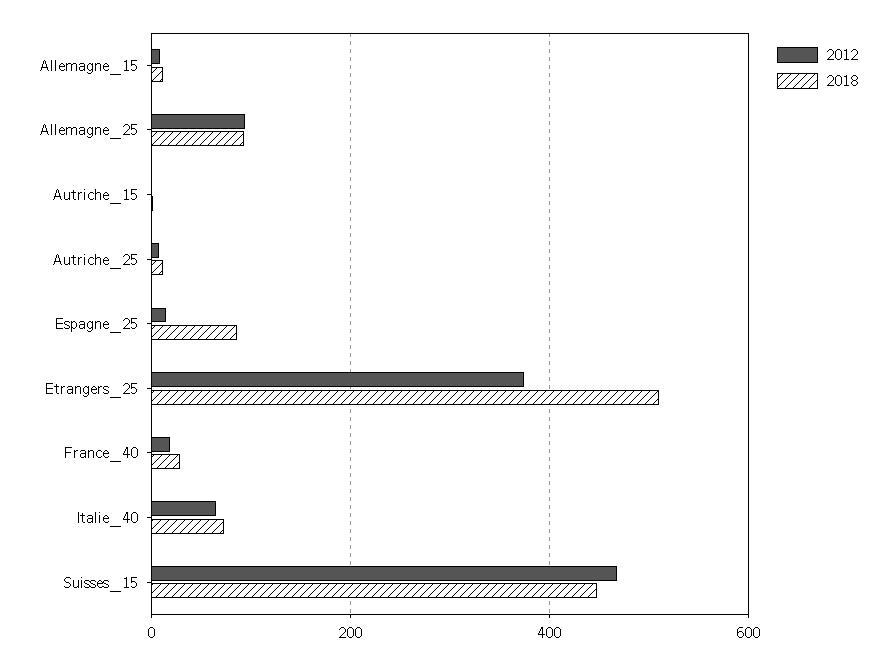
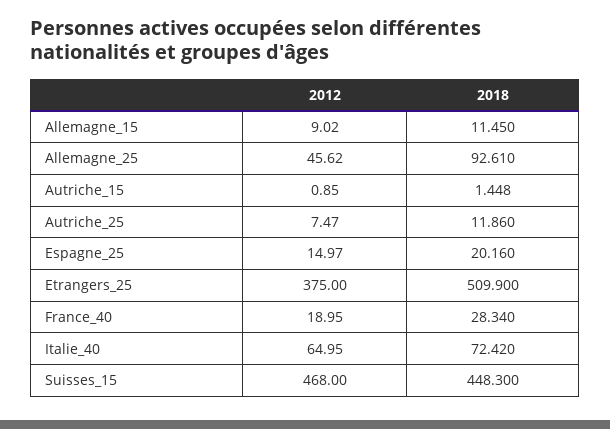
2012, Allemagne_25: 100 -> 45.62
2018, Espagne_25: 80 -> 20.16

